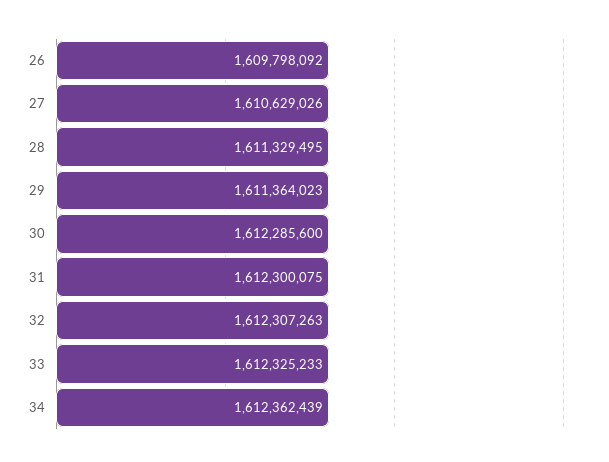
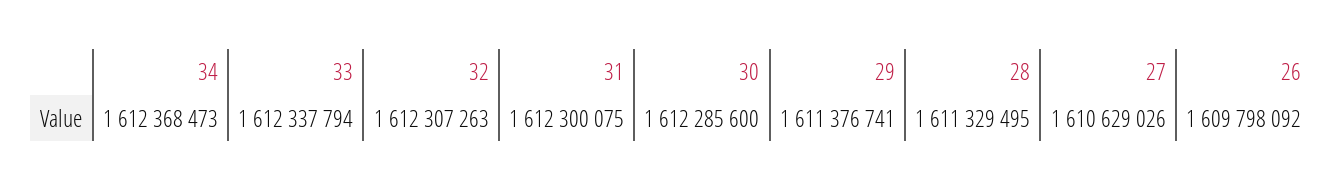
29: 1611364023 -> 1611376741
33: 1612325233 -> 1612337794
34: 1612362439 -> 1612368473

